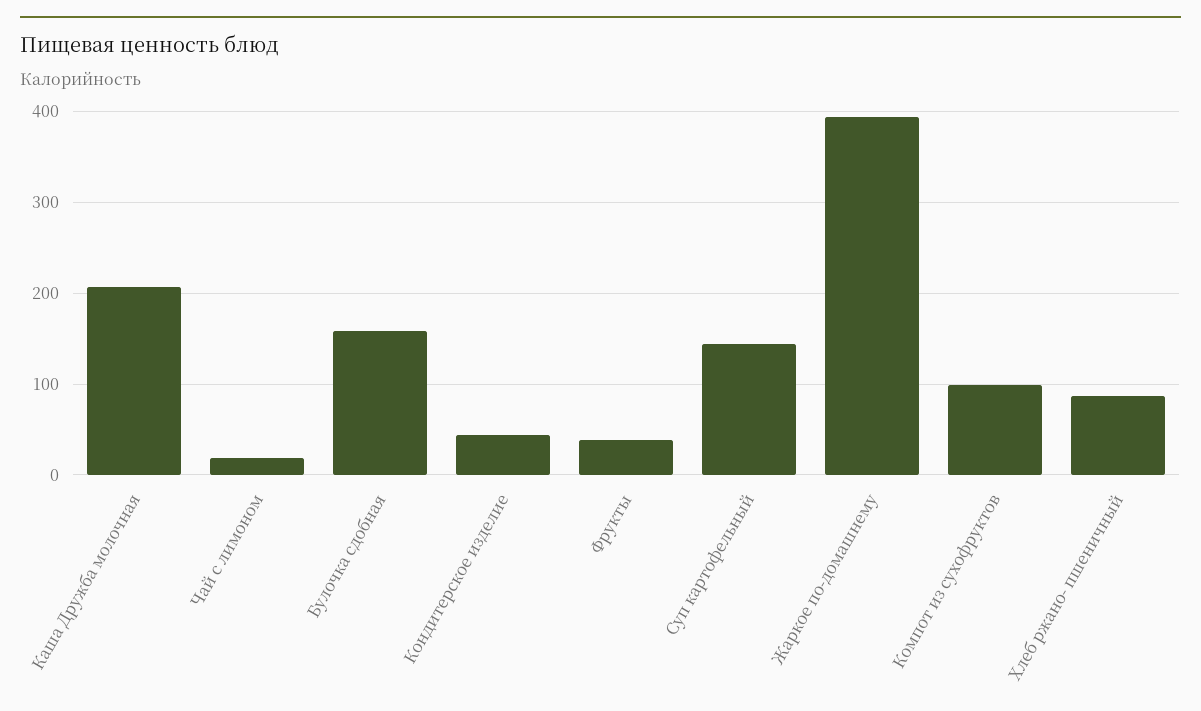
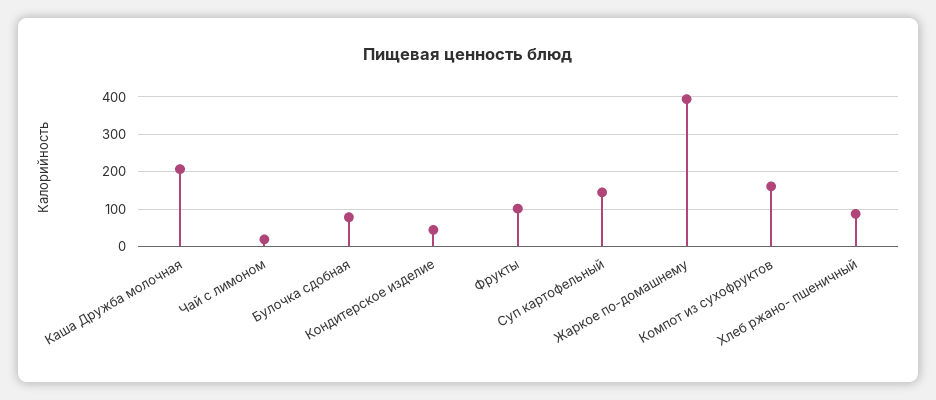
Булочка сдобная: 160 -> 80
Фрукты: 40 -> 100
Компот из сухофруктов: 100 -> 160

